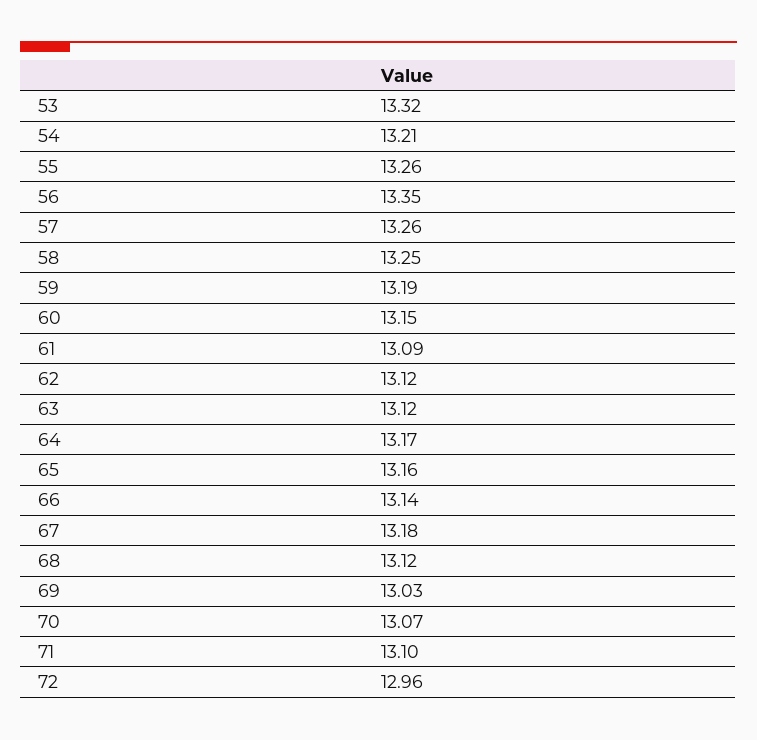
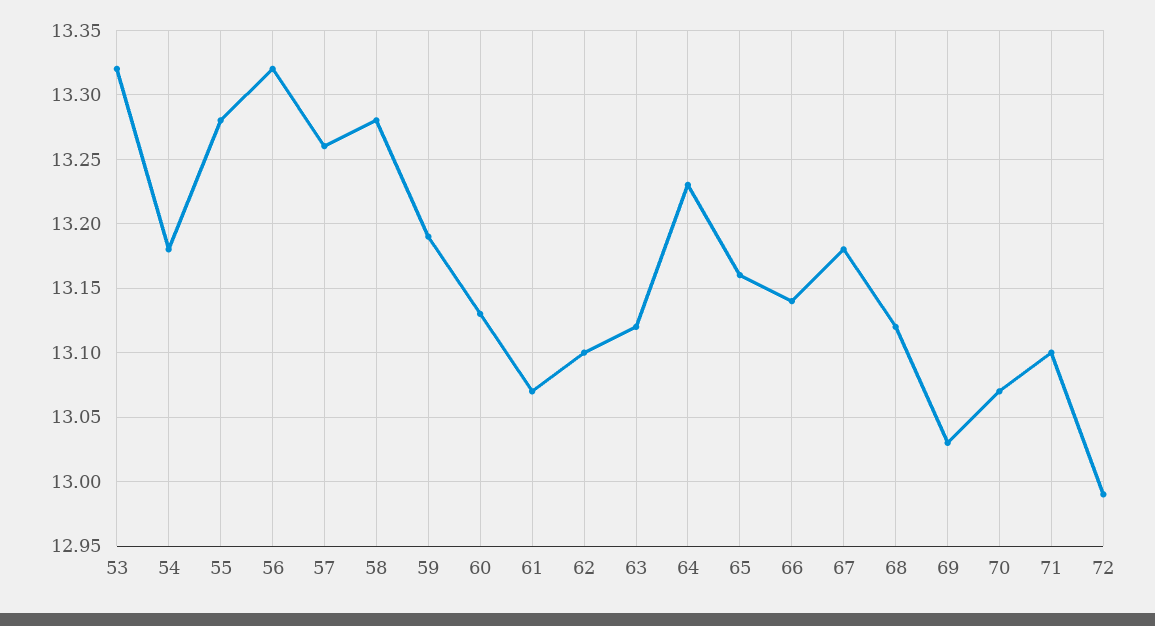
54: 13.21 -> 13.18
55: 13.26 -> 13.28
56: 13.35 -> 13.32
58: 13.25 -> 13.28
60: 13.15 -> 13.13
61: 13.09 -> 13.07
62: 13.12 -> 13.1
64: 13.17 -> 13.23
72: 12.96 -> 12.99

